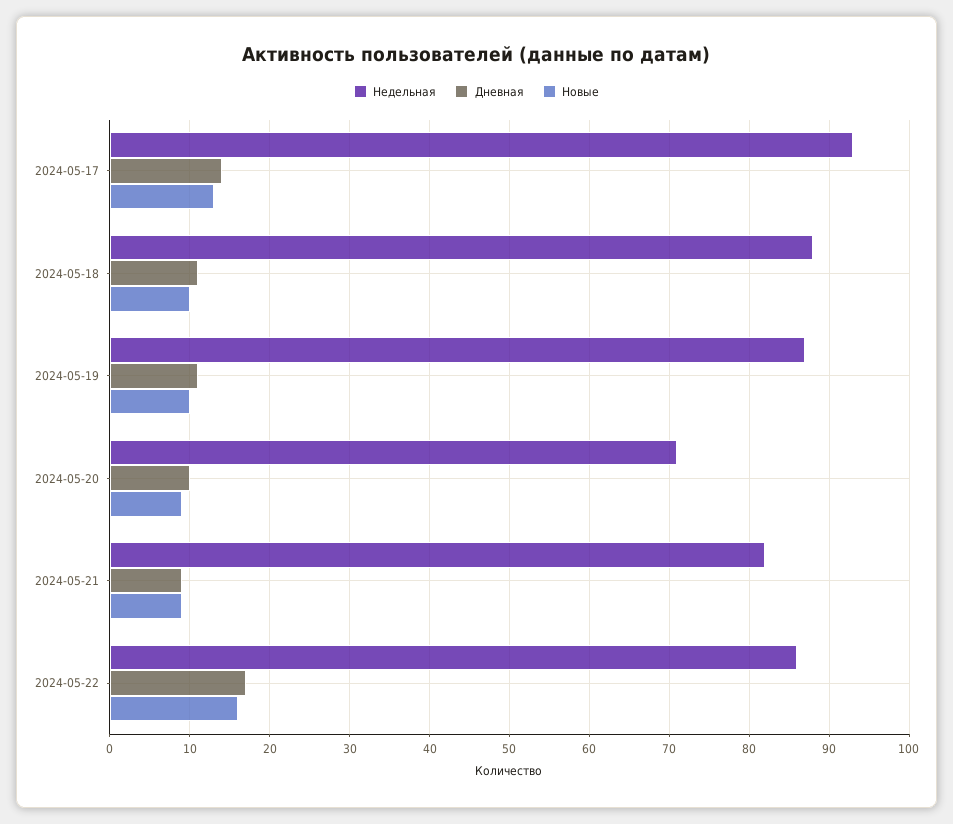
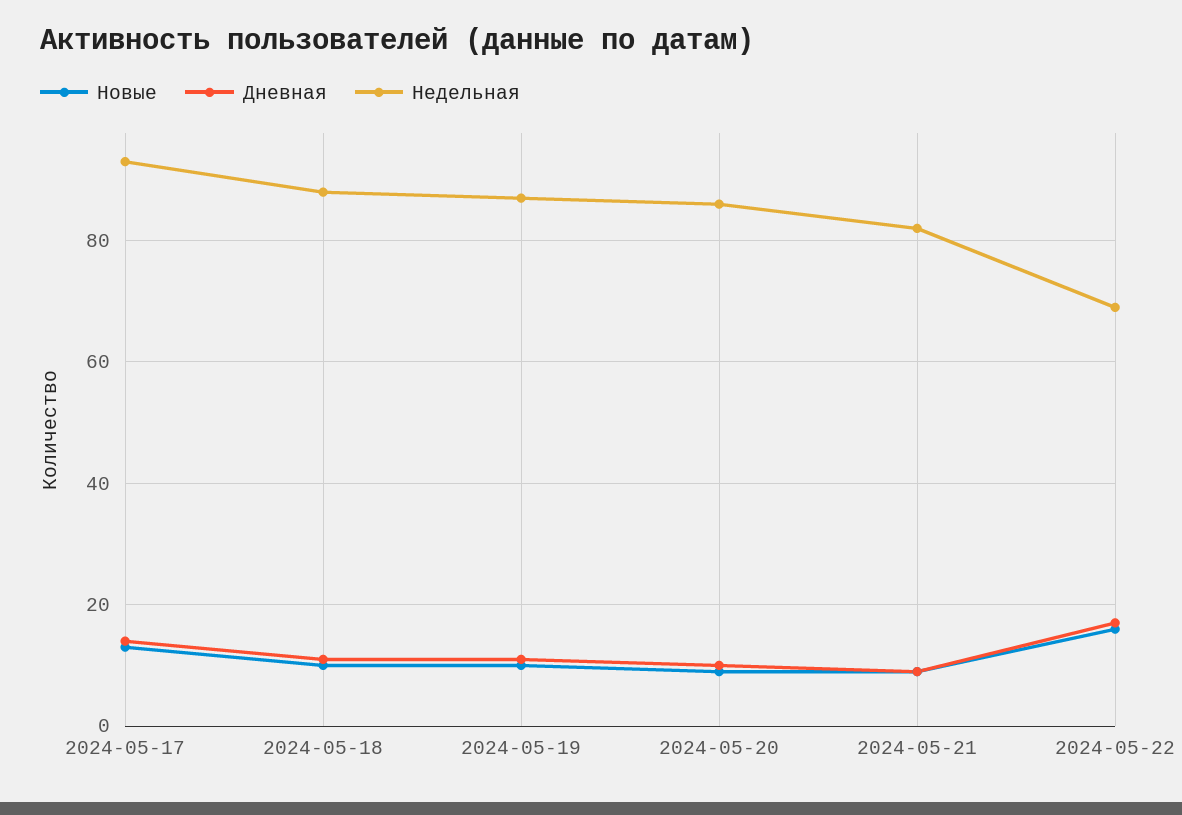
Недельная, 2024-05-20: 71 -> 85
Недельная, 2024-05-22: 86 -> 70

